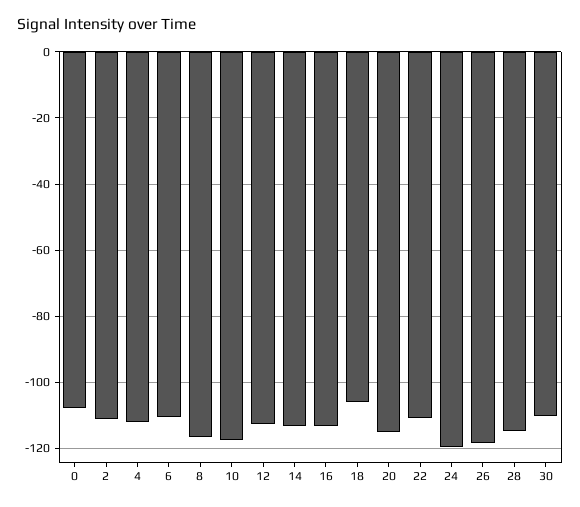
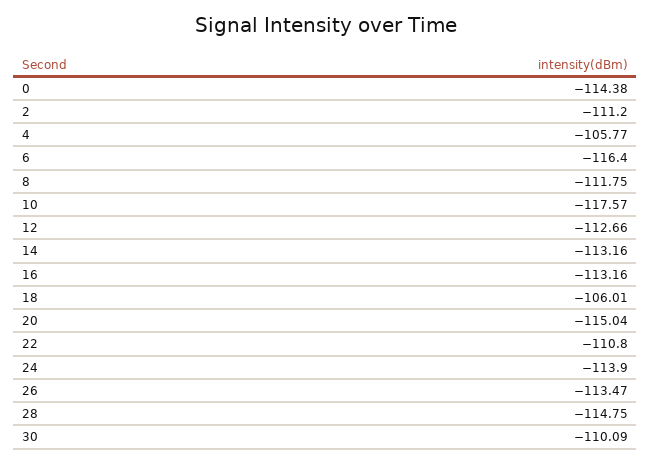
0: -108 -> -114.38
4: -112 -> -105.77
6: -110 -> -116.4
8: -116 -> -111.75
24: -120 -> -113.9
26: -118 -> -113.47

